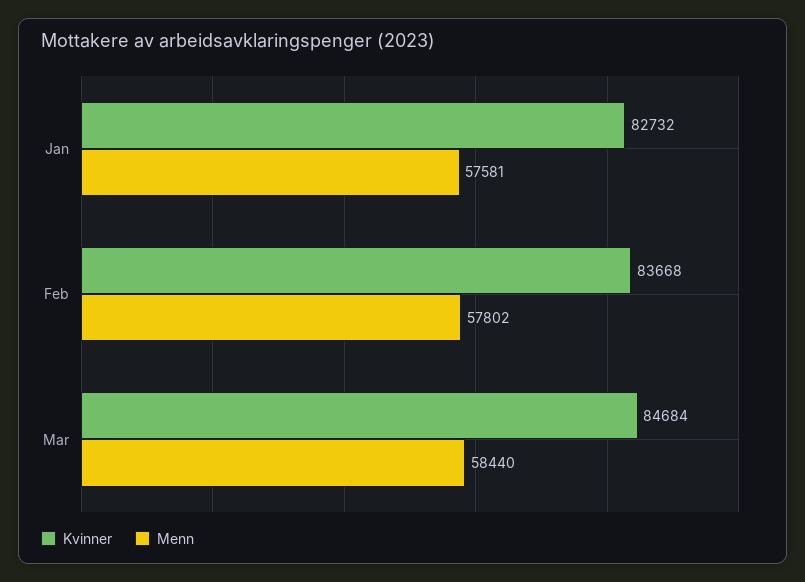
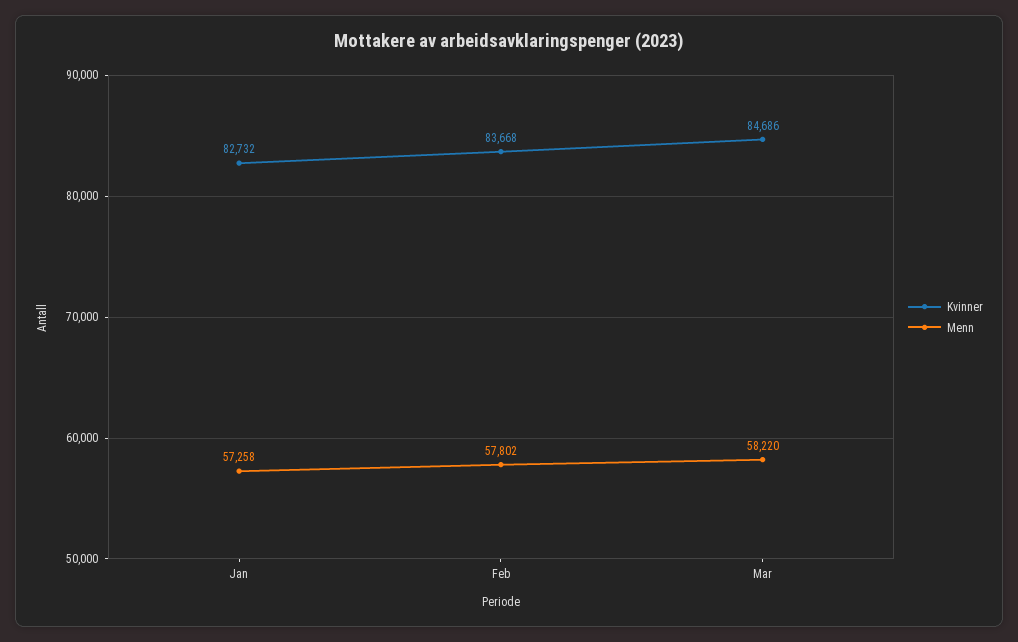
Menn, Jan: 57581 -> 57258
Kvinner, Mar: 84684 -> 84686
Menn, Mar: 58440 -> 58220

